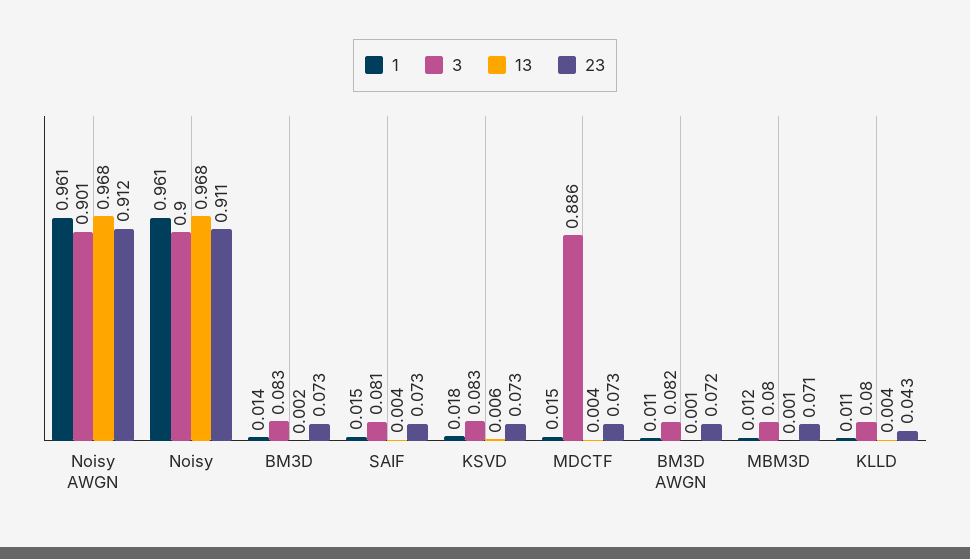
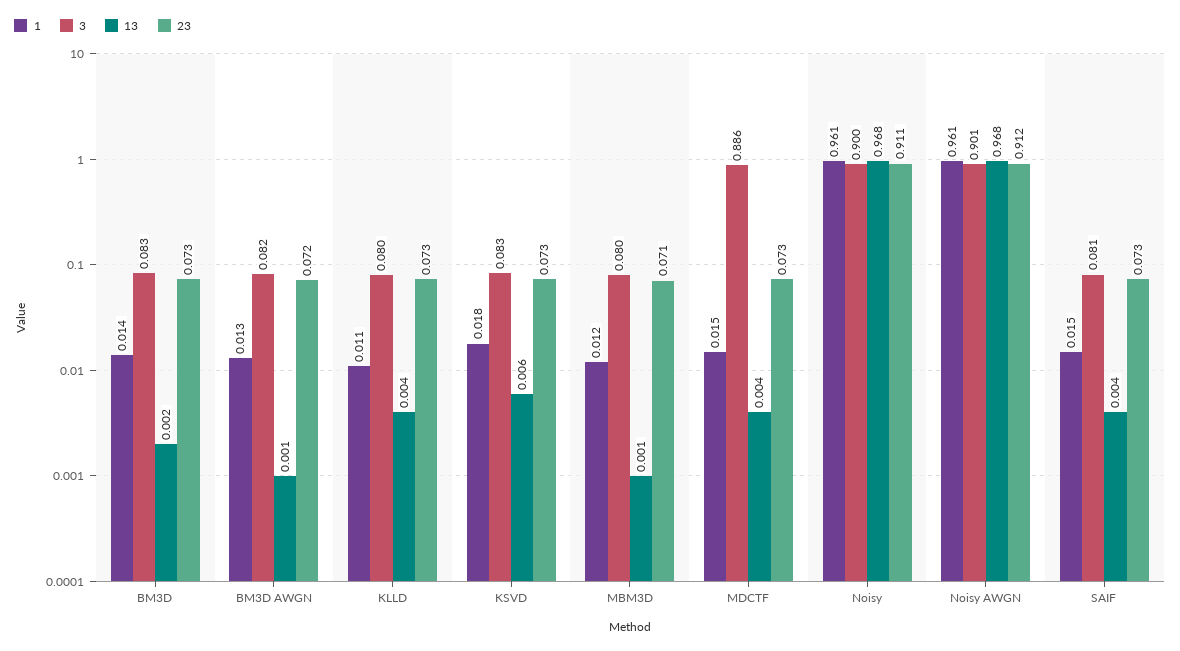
1, BM3D AWGN: 0.011 -> 0.013
23, KLLD: 0.043 -> 0.073

